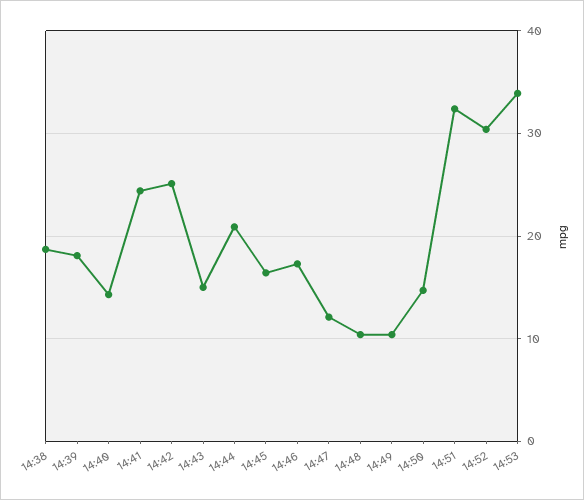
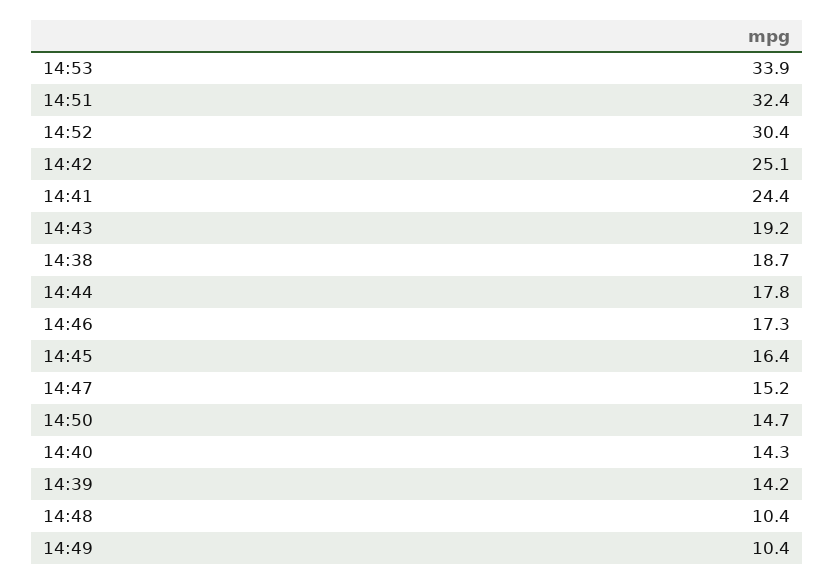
14:39: 18 -> 14.2
14:43: 15 -> 19.2
14:44: 21 -> 17.8
14:47: 12 -> 15.2

